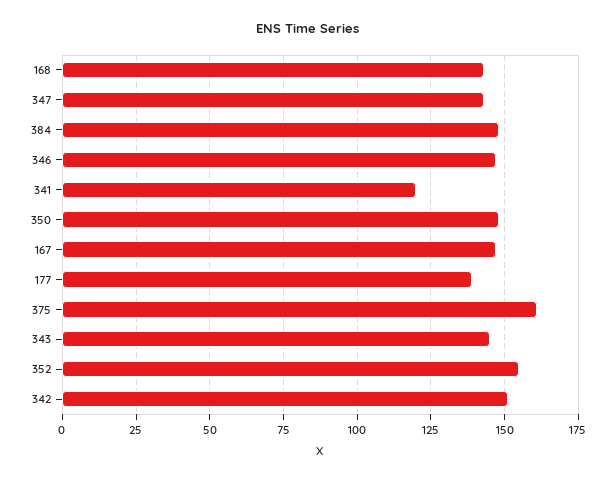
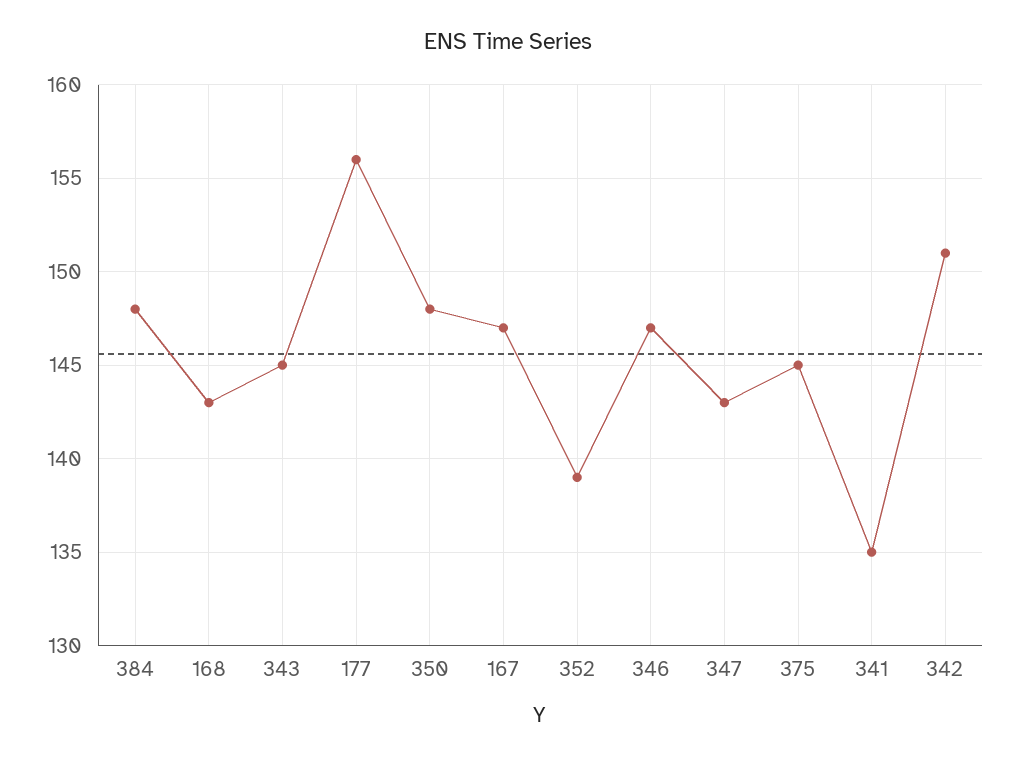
341: 120 -> 135
177: 140 -> 156
375: 160 -> 145
352: 155 -> 139

